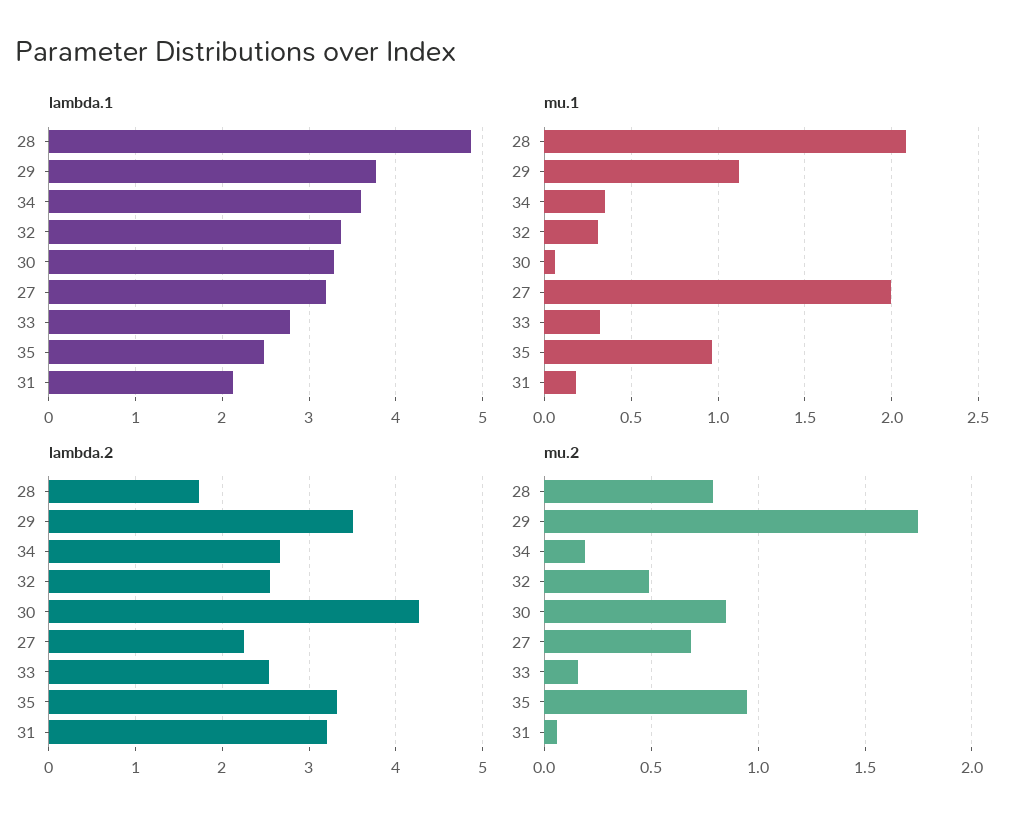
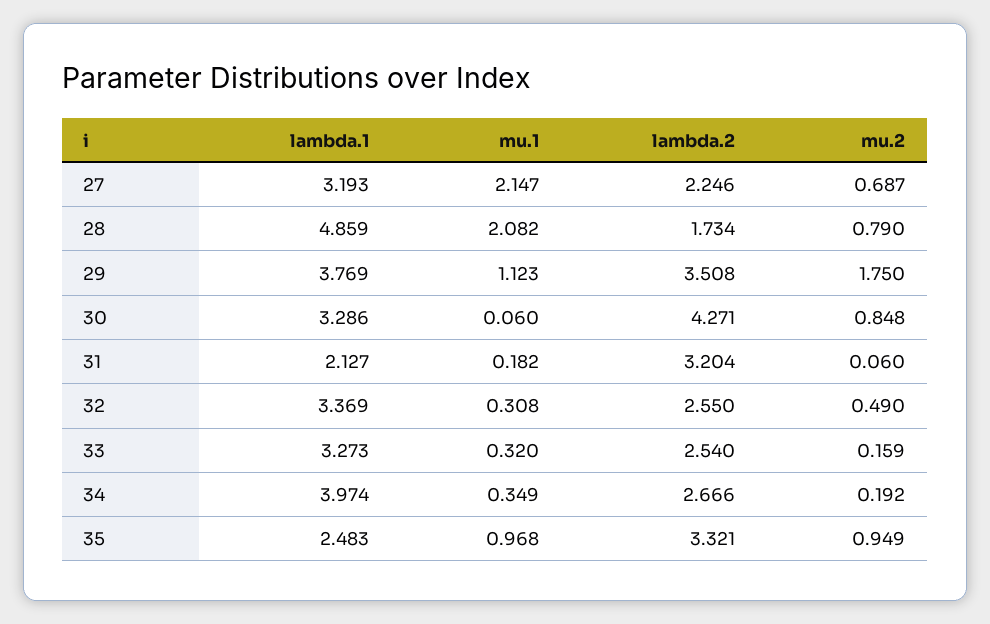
lambda.1, 34: 3.6 -> 3.974
lambda.1, 33: 2.8 -> 3.273
mu.1, 27: 2 -> 2.147

